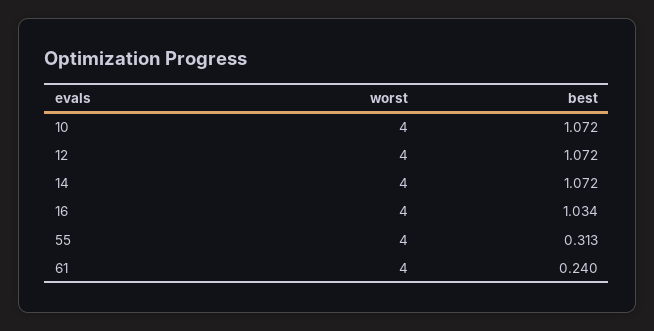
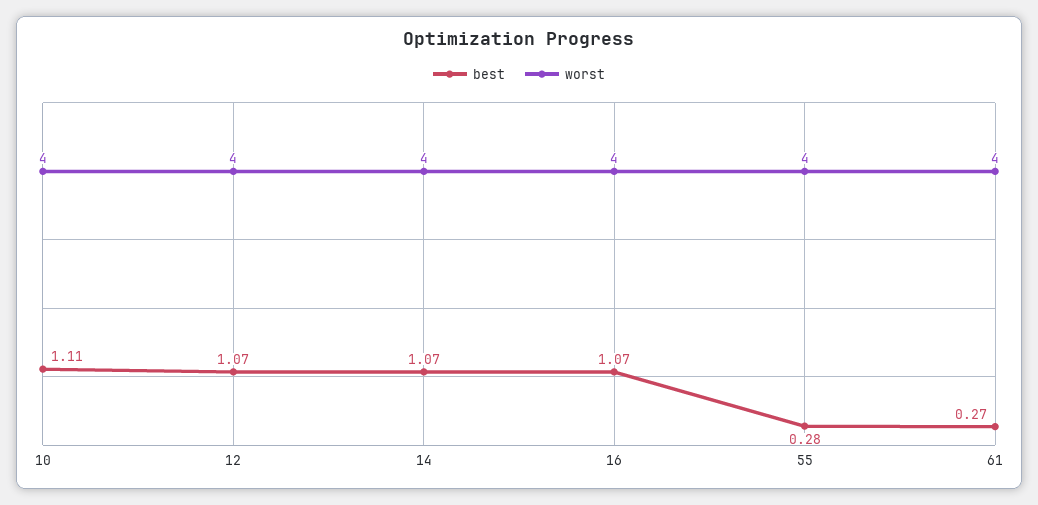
best, 10: 1.072 -> 1.11
best, 16: 1.034 -> 1.07
best, 55: 0.313 -> 0.28
best, 61: 0.24 -> 0.27

